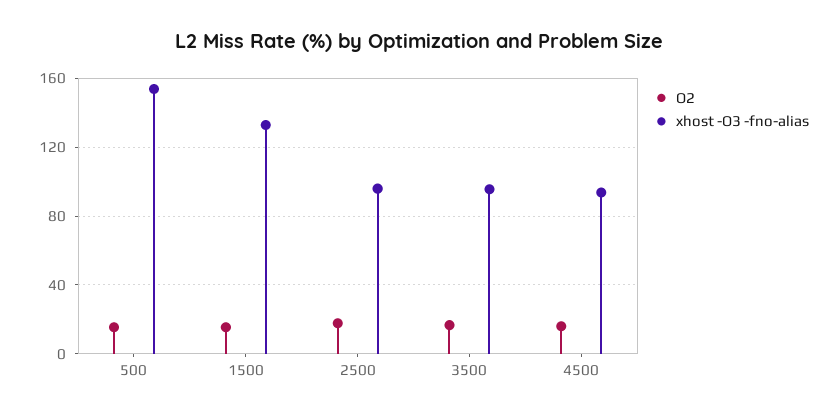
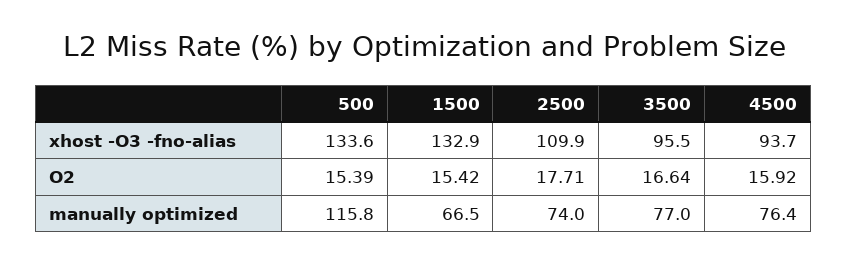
xhost -O3 -fno-alias, 500: 155 -> 133.6
xhost -O3 -fno-alias, 2500: 95 -> 109.9
manually optimized, 500: none -> 115.8
manually optimized, 1500: none -> 66.5
manually optimized, 2500: none -> 74
manually optimized, 3500: none -> 77
manually optimized, 4500: none -> 76.4

